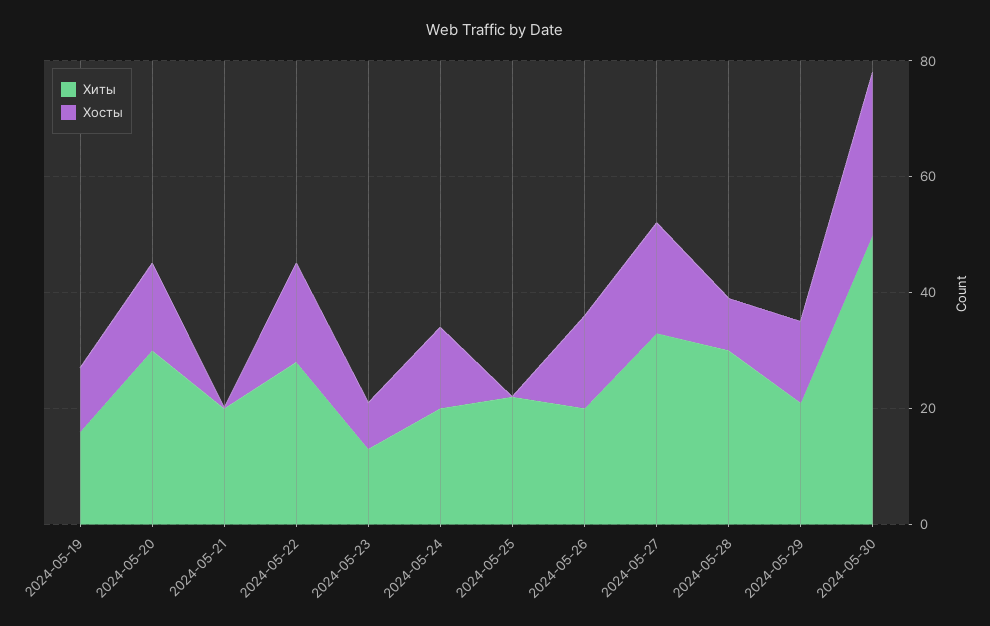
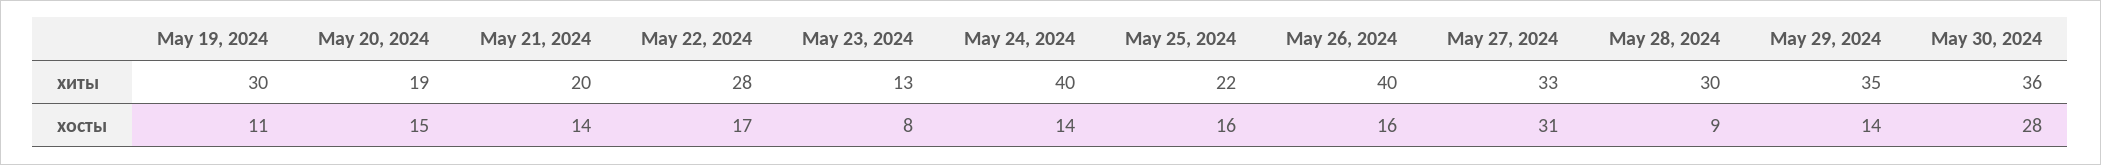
Хиты, 2024-05-19: 15 -> 30
Хиты, 2024-05-20: 30 -> 19
Хосты, 2024-05-21: 0 -> 14
Хиты, 2024-05-24: 20 -> 40
Хосты, 2024-05-25: 0 -> 16
Хиты, 2024-05-26: 20 -> 40
Хосты, 2024-05-27: 20 -> 31
Хиты, 2024-05-29: 20 -> 35
Хиты, 2024-05-30: 50 -> 36

